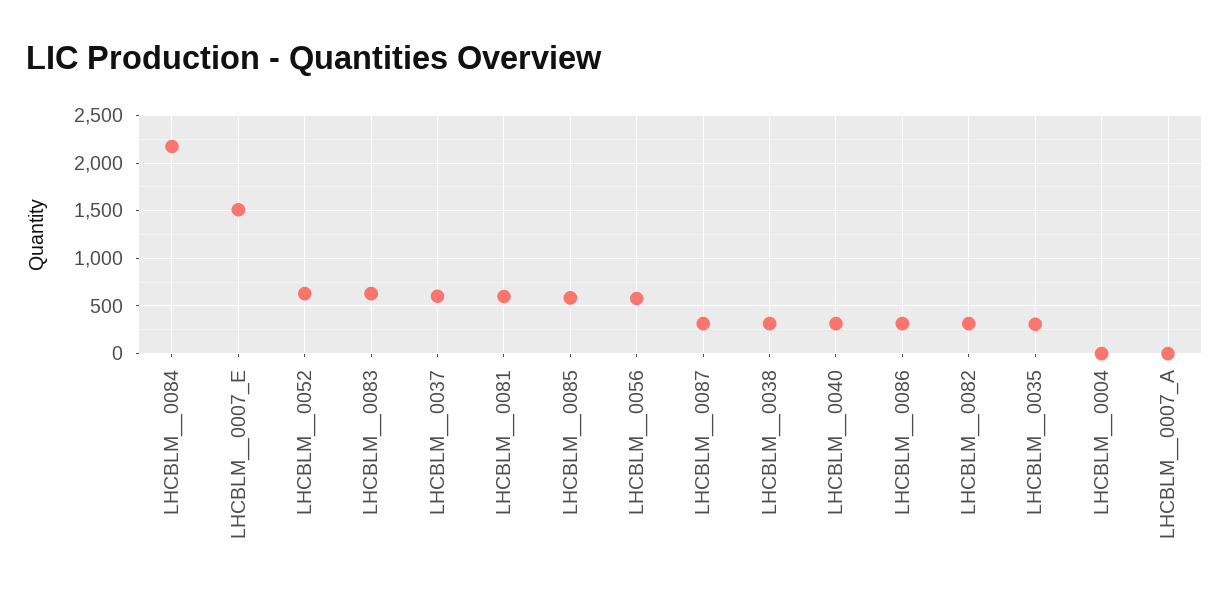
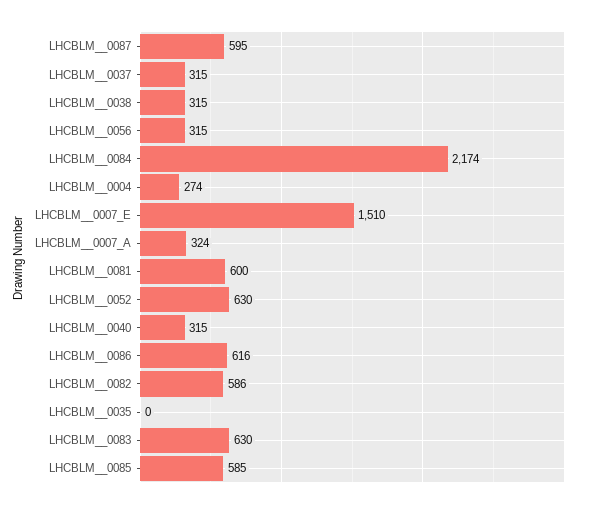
LHCBLM__0037: 600 -> 315
LHCBLM__0056: 600 -> 315
LHCBLM__0087: 300 -> 595
LHCBLM__0086: 300 -> 616
LHCBLM__0082: 300 -> 586
LHCBLM__0035: 300 -> 0
LHCBLM__0004: 0 -> 274
LHCBLM__0007_A: 0 -> 324

